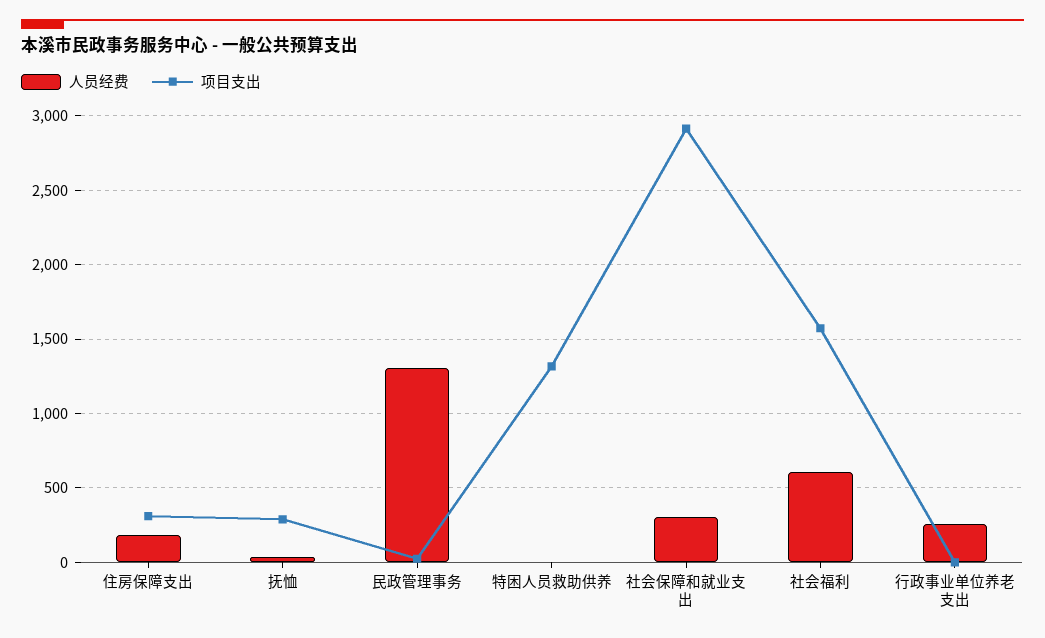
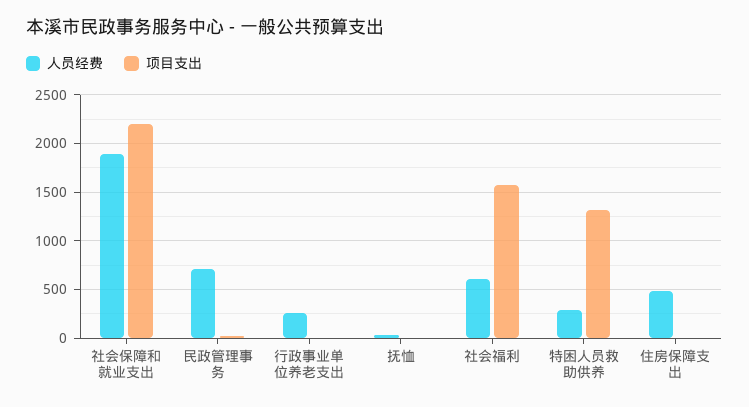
人员经费, 住房保障支出: 200 -> 500
项目支出, 住房保障支出: 300 -> 0
项目支出, 抚恤: 300 -> 0
人员经费, 民政管理事务: 1300 -> 700
人员经费, 特困人员救助供养: 0 -> 300
人员经费, 社会保障和就业支出: 300 -> 1900
项目支出, 社会保障和就业支出: 2900 -> 2200

